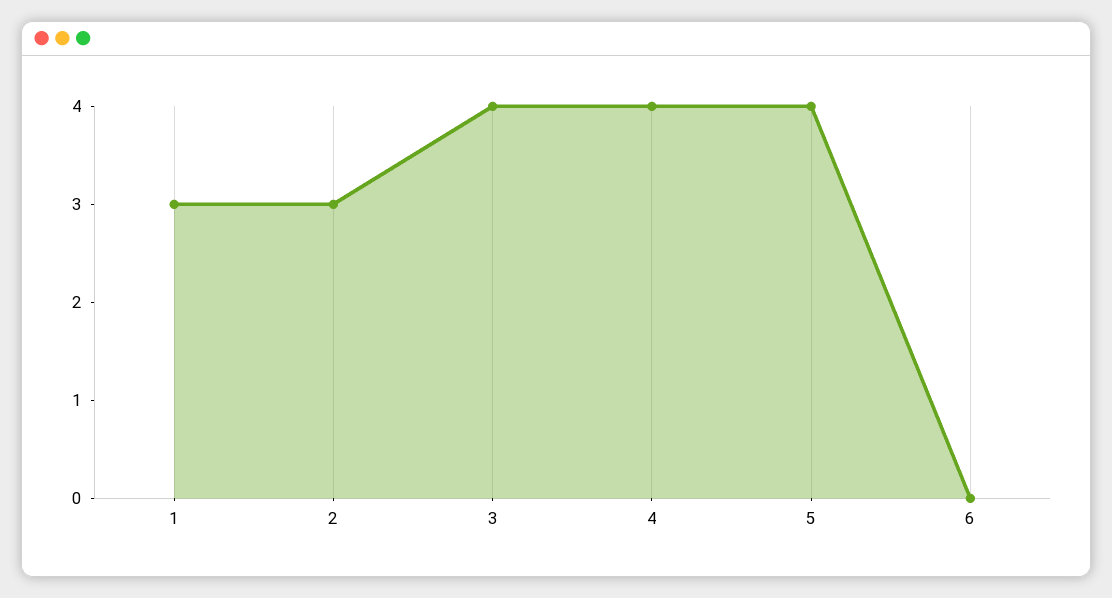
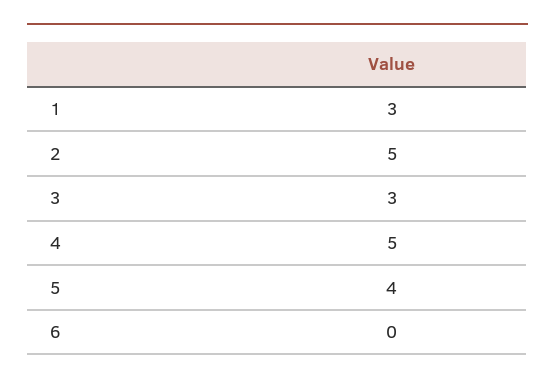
2: 3 -> 5
3: 4 -> 3
4: 4 -> 5

